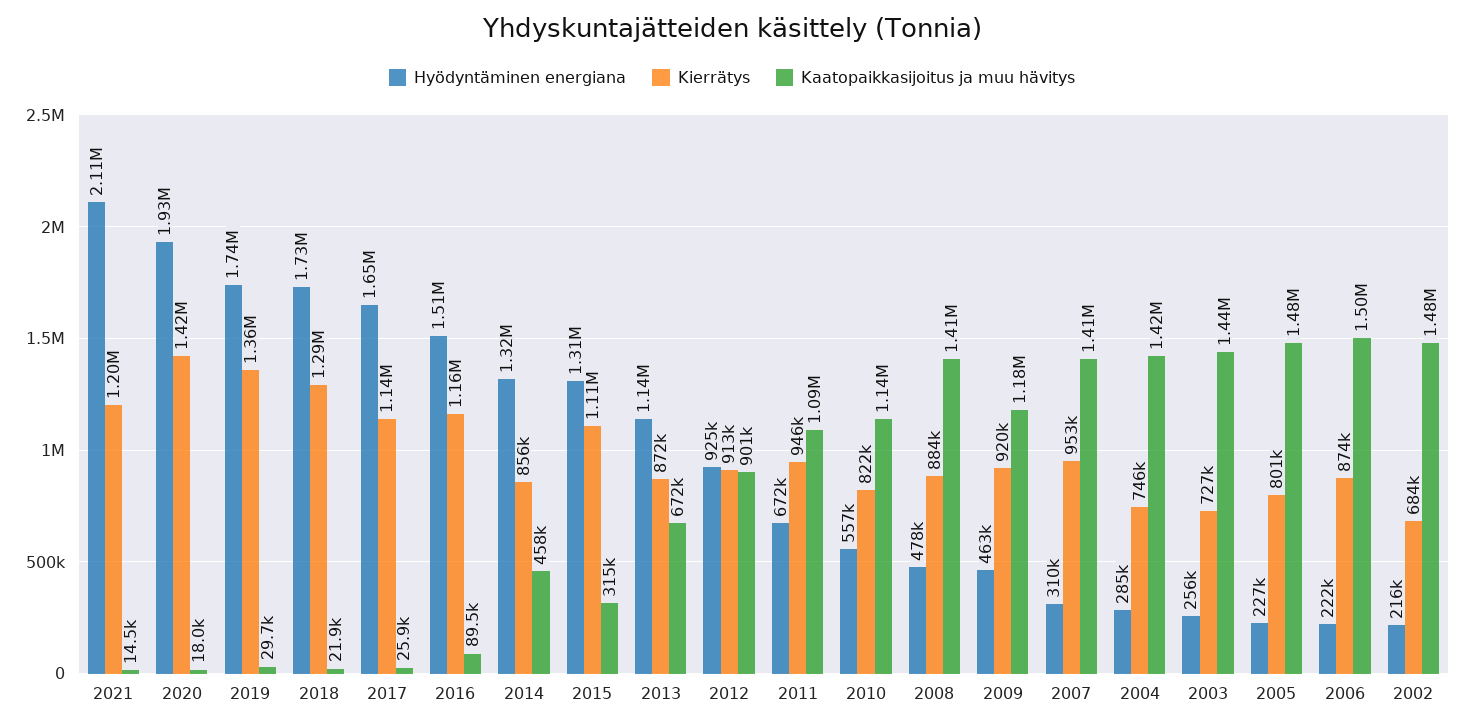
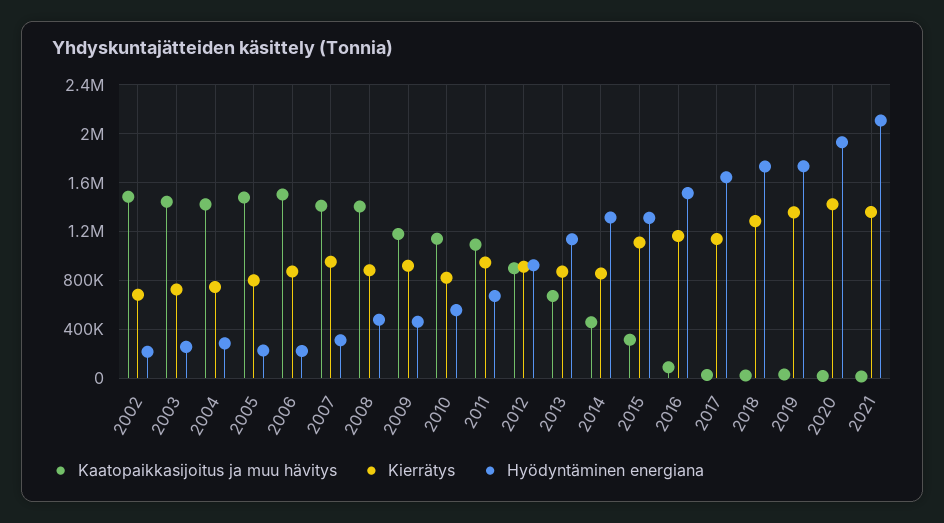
Kierrätys, 2021: 1200000 -> 1350000

